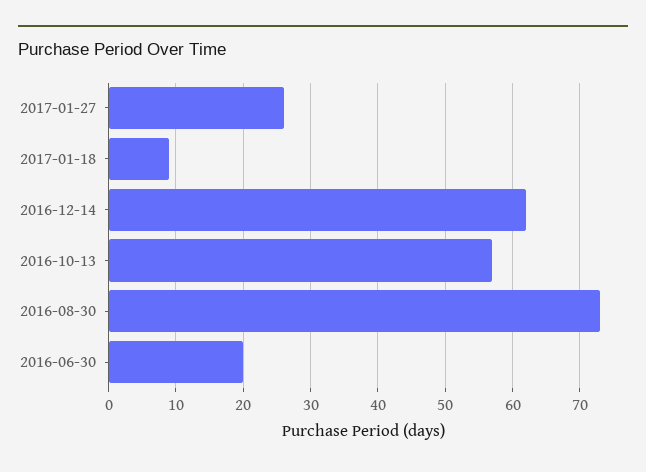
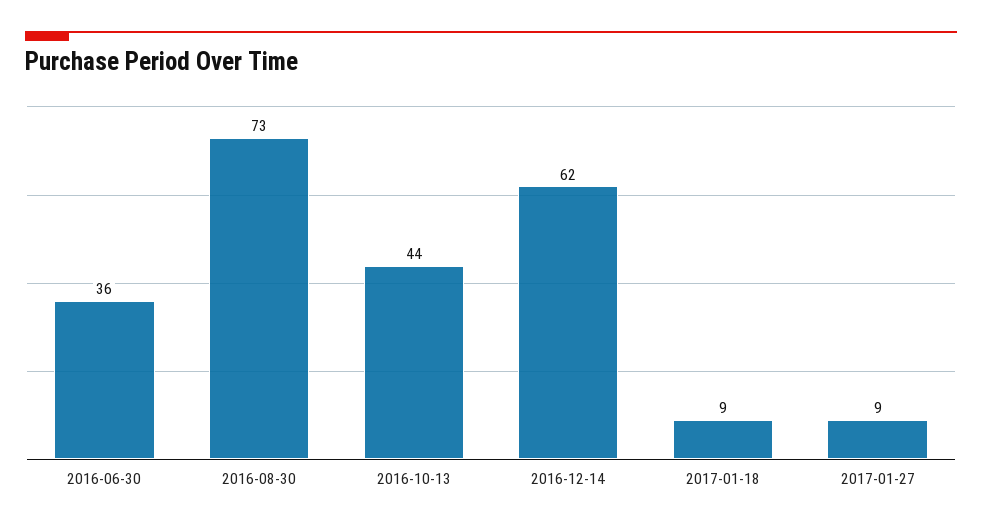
2017-01-27: 26 -> 9
2016-10-13: 57 -> 44
2016-06-30: 20 -> 36

